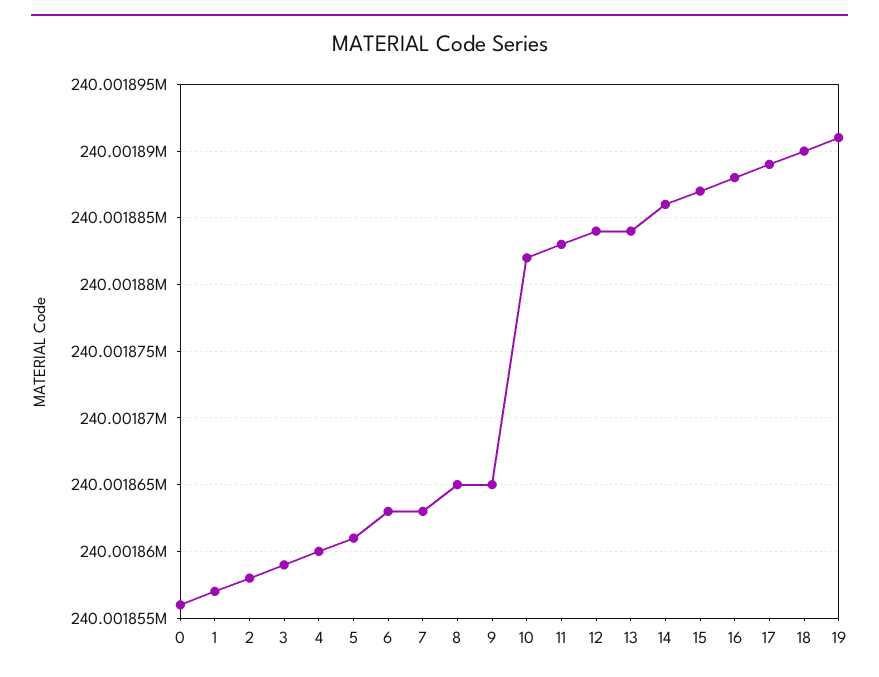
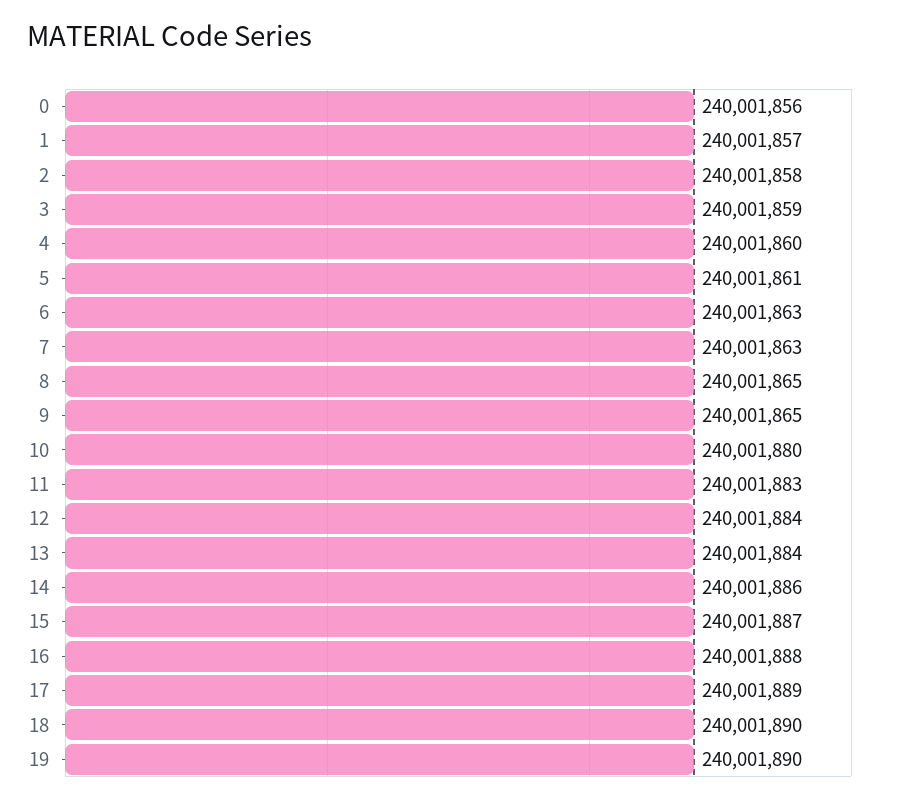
10: 240001882 -> 240001880
19: 240001891 -> 240001890

